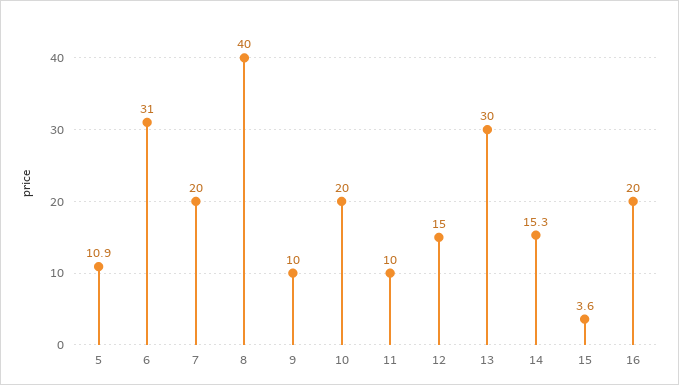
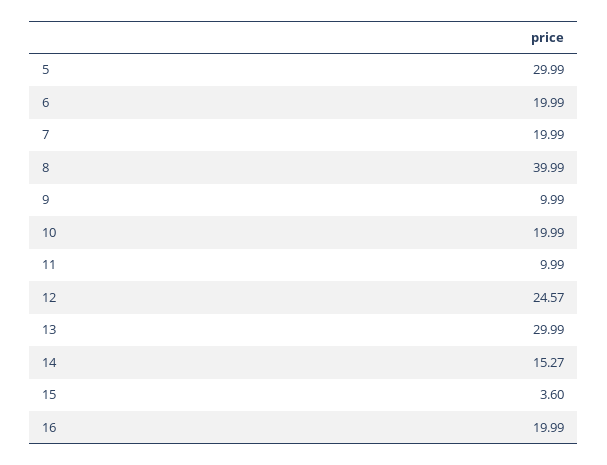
5: 10.9 -> 29.99
6: 31 -> 19.99
12: 15 -> 24.57

